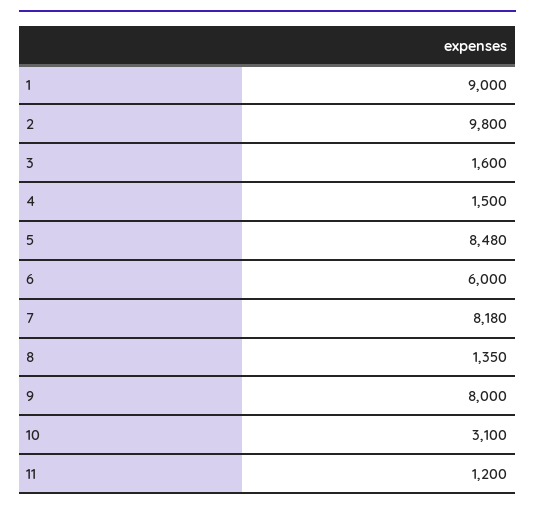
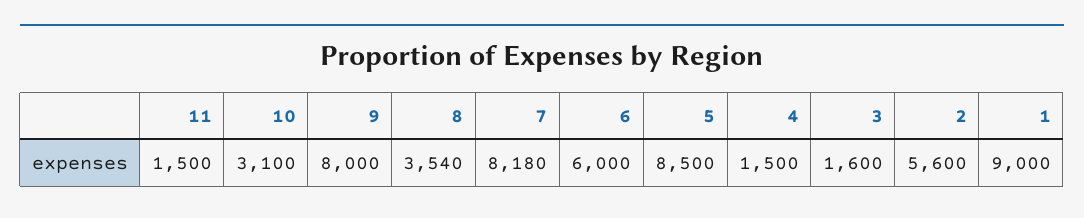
2: 9800 -> 5600
5: 8480 -> 8500
8: 1350 -> 3540
11: 1200 -> 1500

